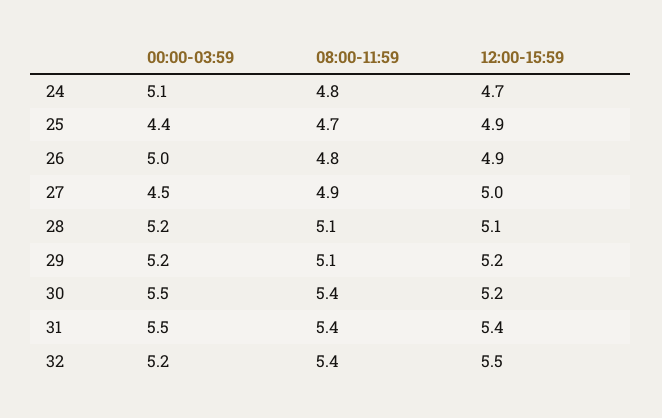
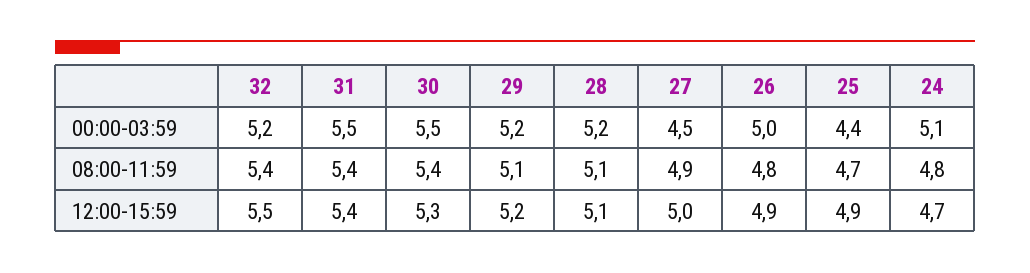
12:00-15:59, 30: 5.2 -> 5.3

